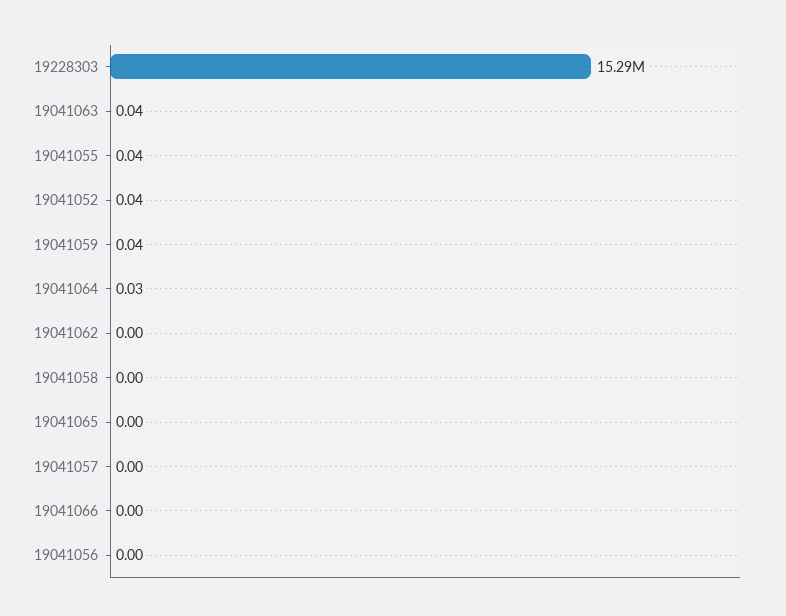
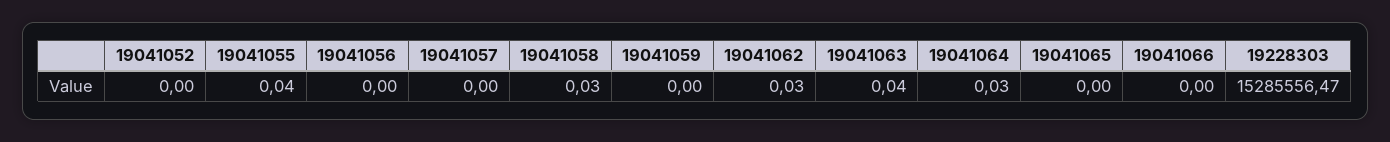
19041052: 0.04 -> 0
19041059: 0.04 -> 0
19041062: 0 -> 0.03
19041058: 0 -> 0.03

